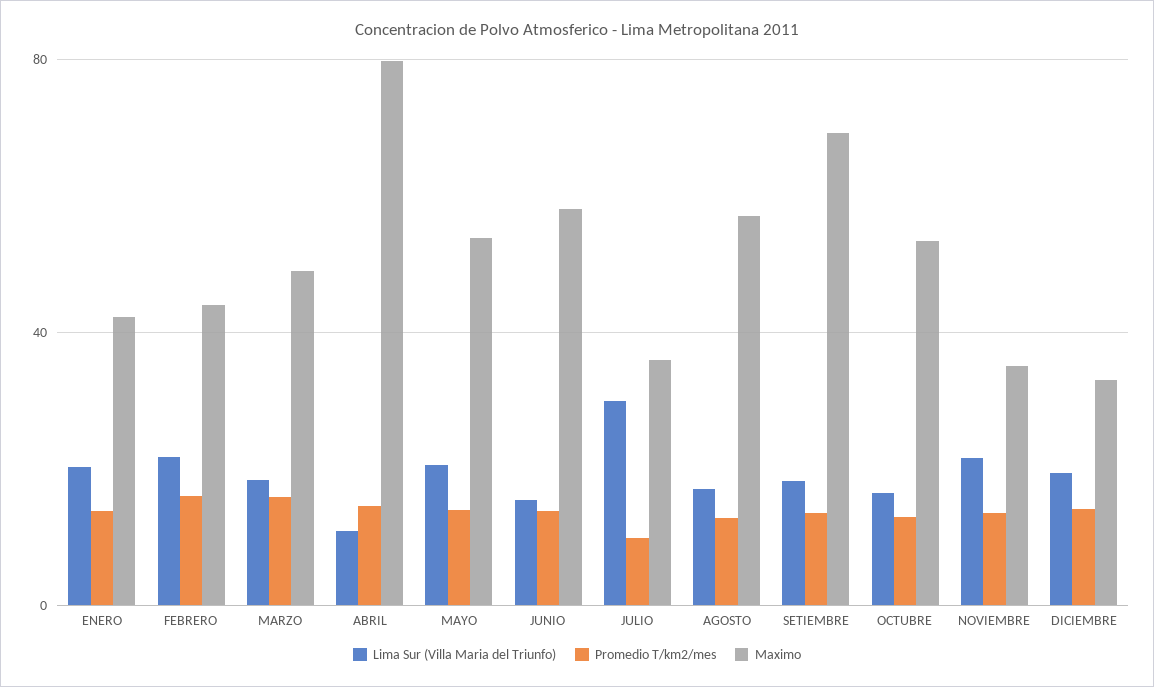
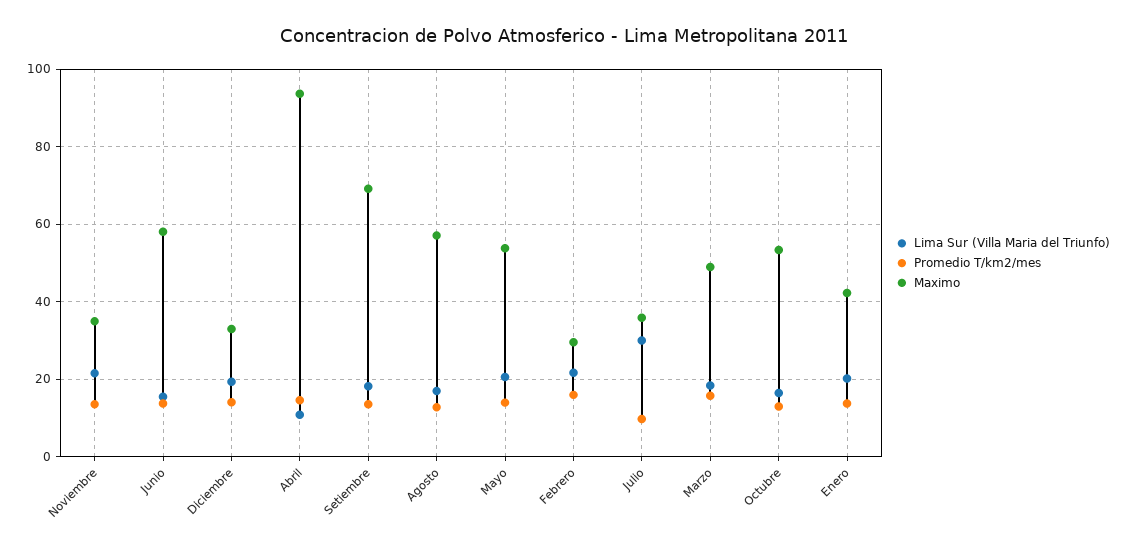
Maximo, FEBRERO: 45 -> 30
Maximo, ABRIL: 80 -> 94

